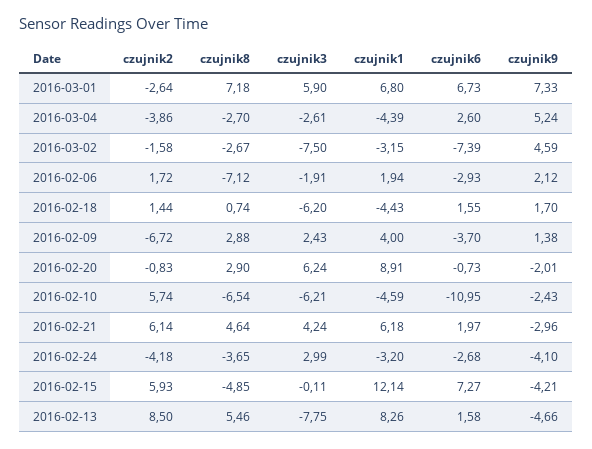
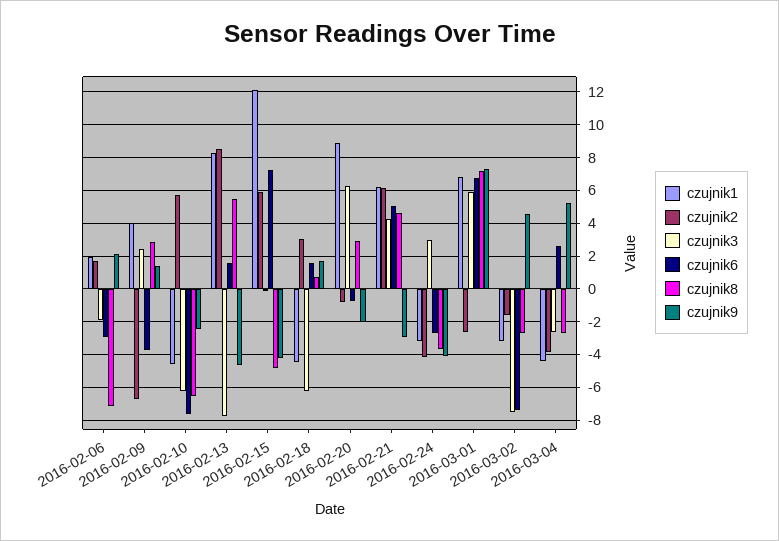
czujnik2, 2016-02-18: 1.44 -> 3
czujnik6, 2016-02-10: -10.95 -> -7.5
czujnik6, 2016-02-21: 1.97 -> 5

